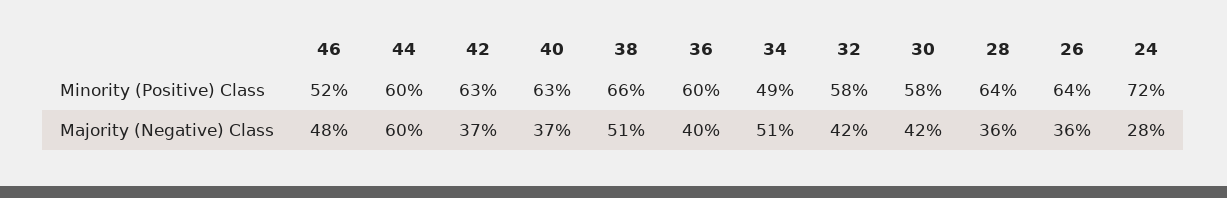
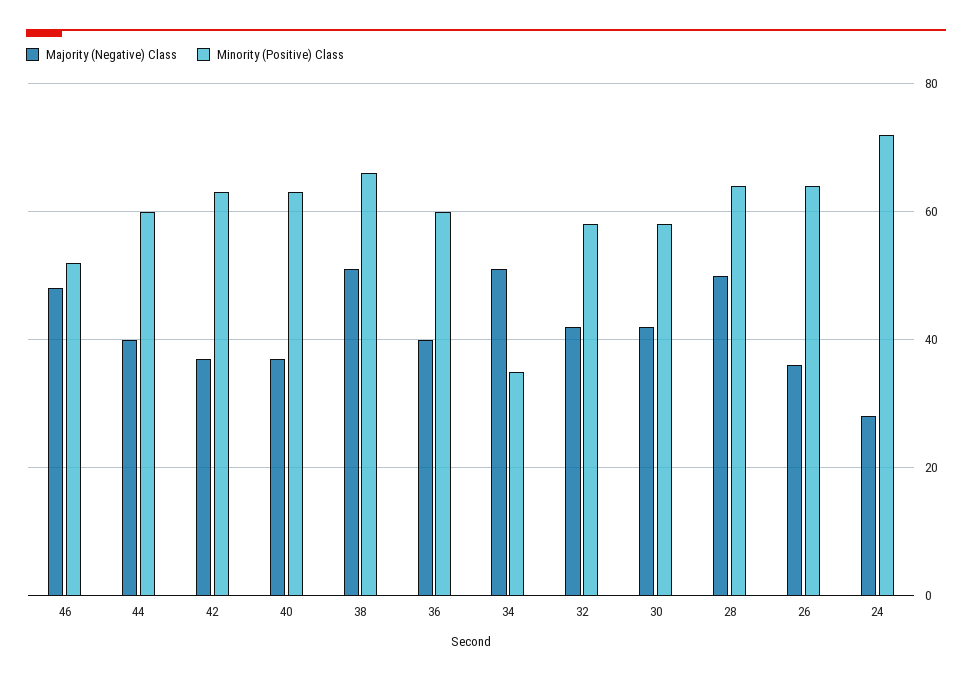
Minority (Positive) Class, 34: 49 -> 35
Majority (Negative) Class, 44: 60 -> 40
Majority (Negative) Class, 28: 36 -> 50

